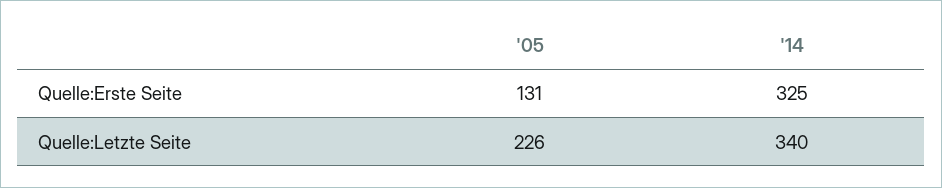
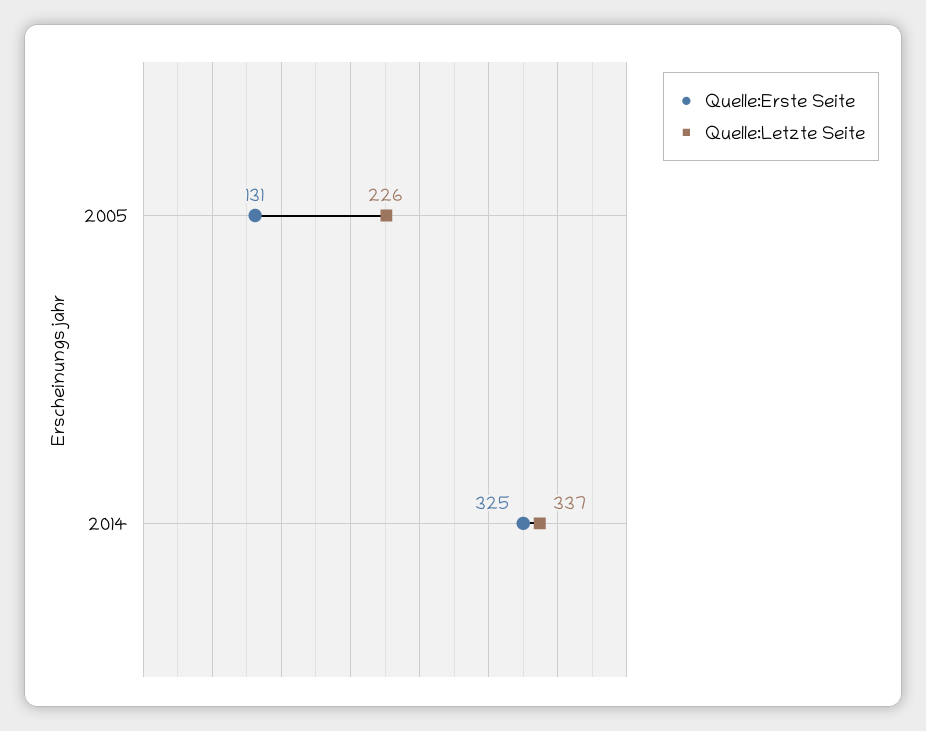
Quelle:Letzte Seite, '14: 340 -> 337

